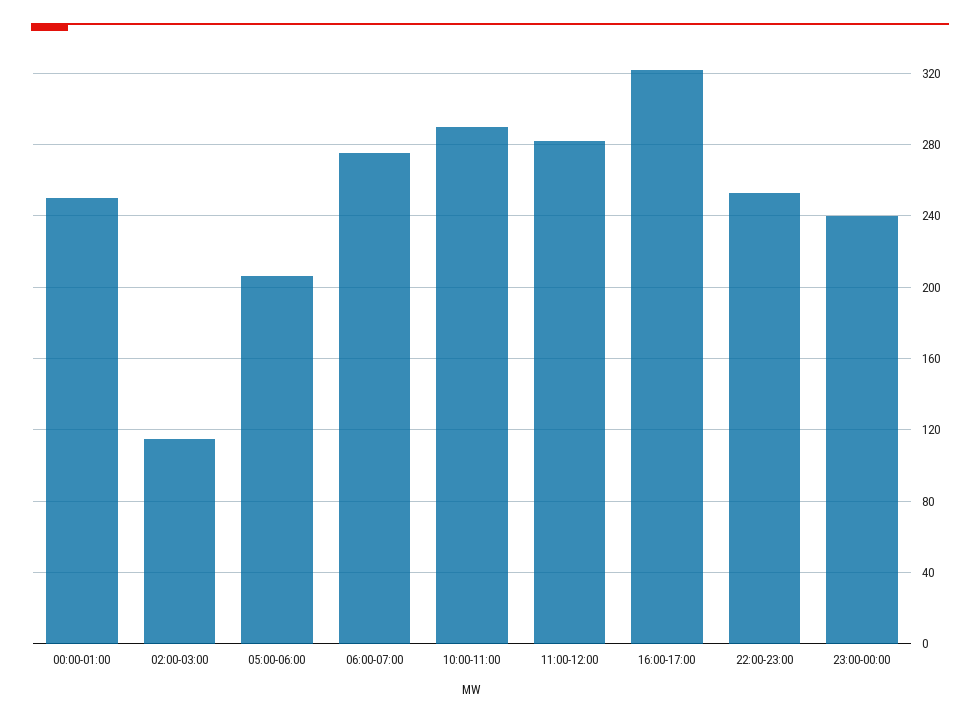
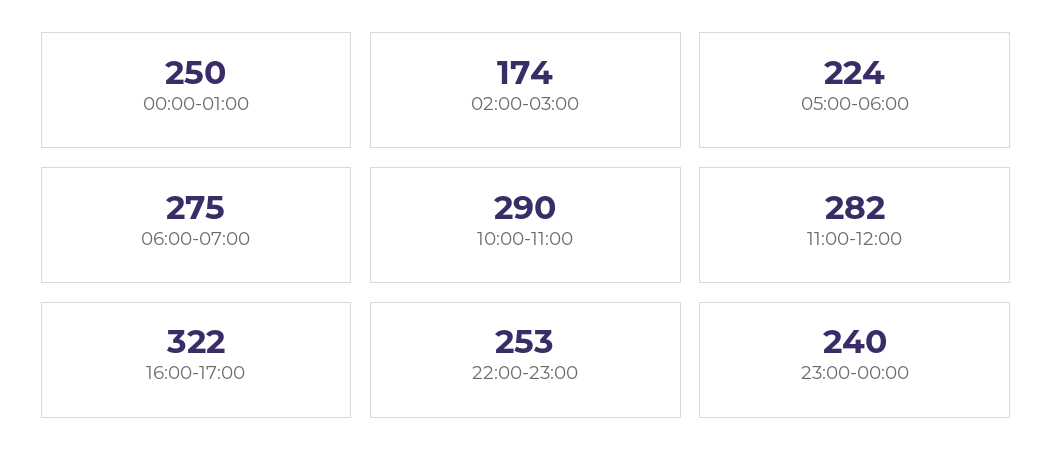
02:00-03:00: 115 -> 174
05:00-06:00: 205 -> 224

